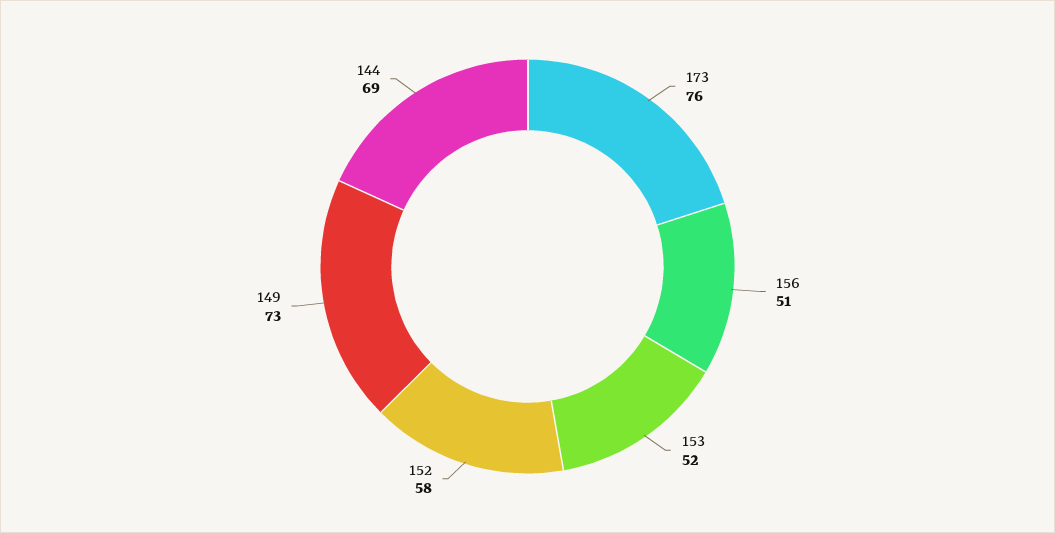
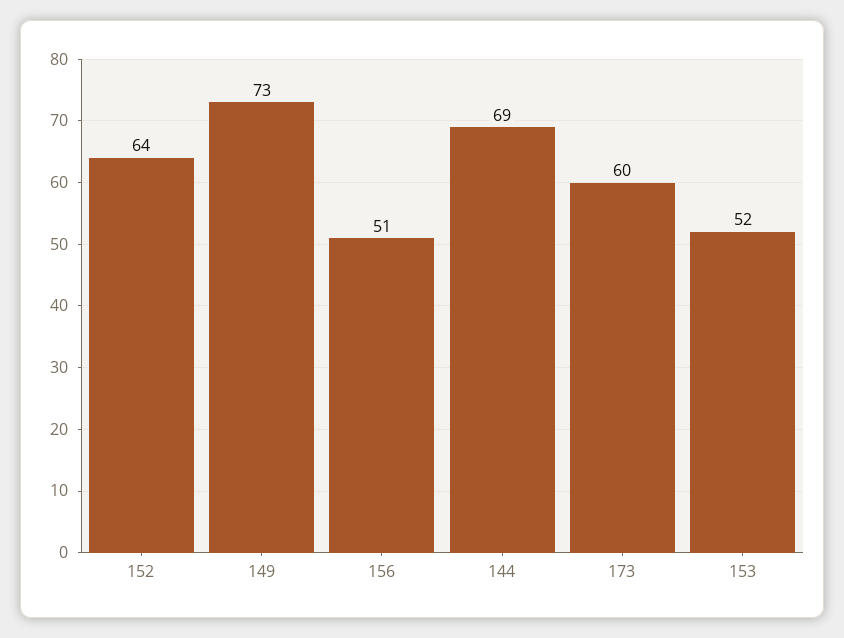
173: 76 -> 60
152: 58 -> 64

